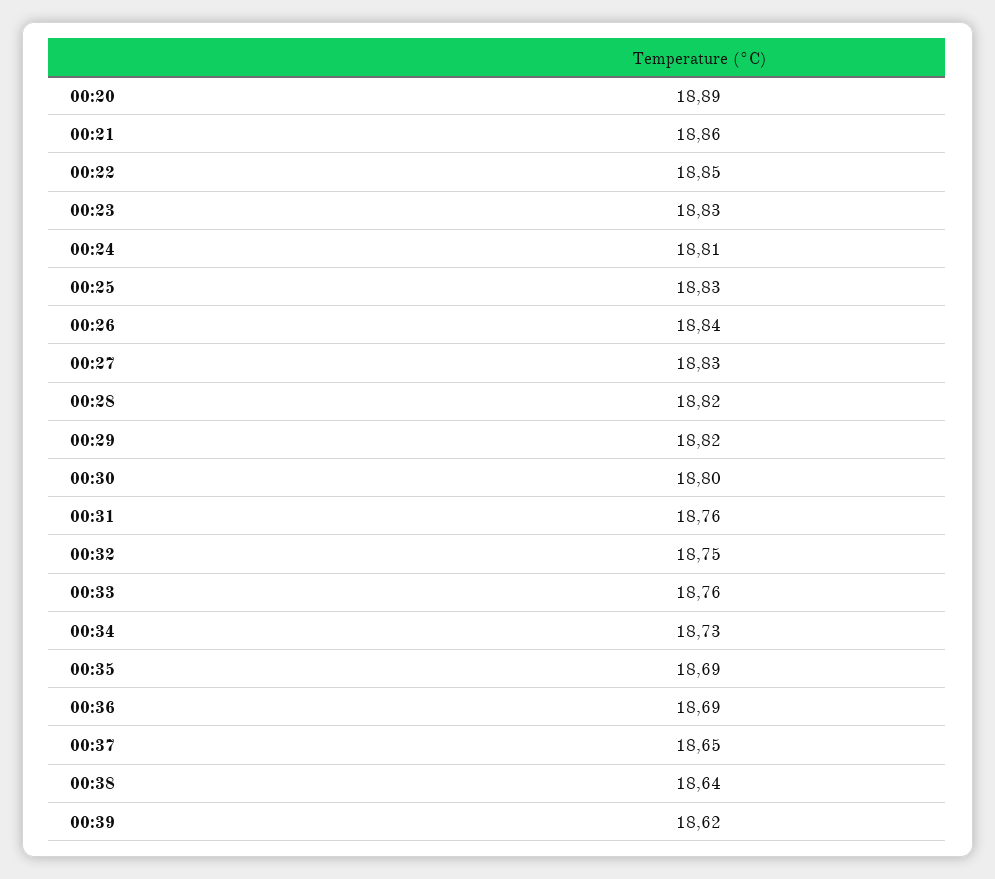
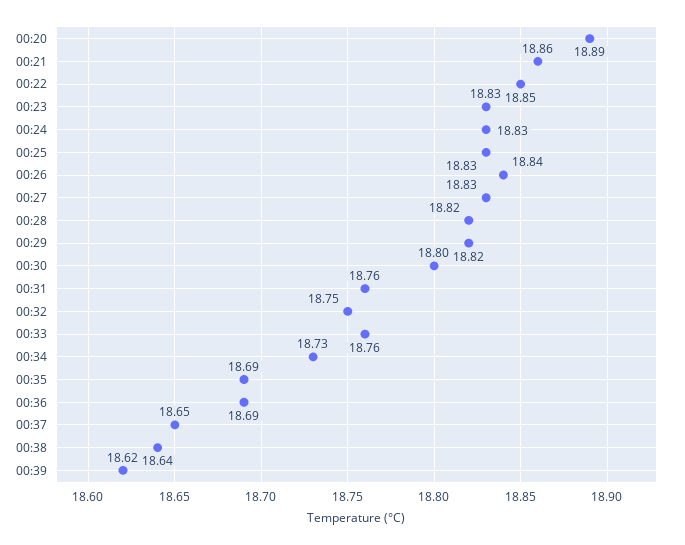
00:24: 18.81 -> 18.83

